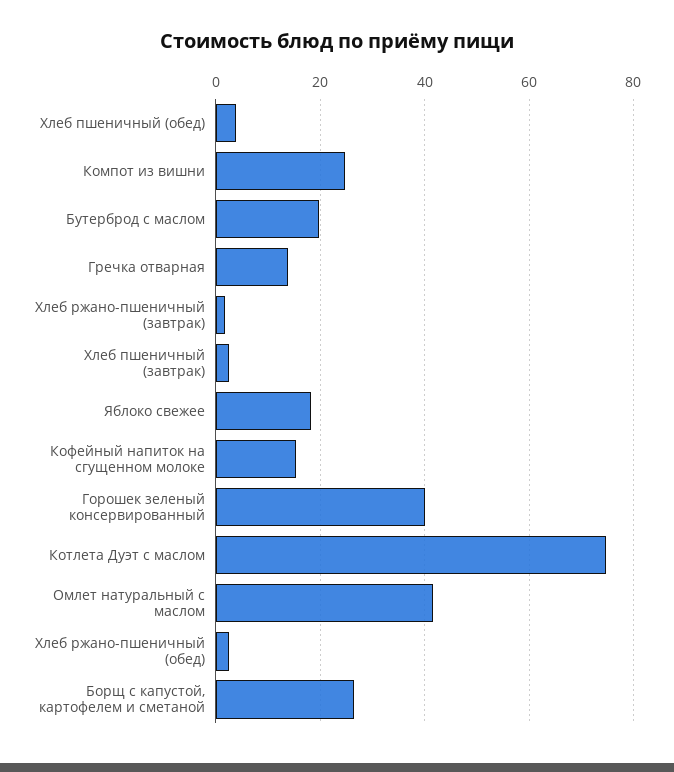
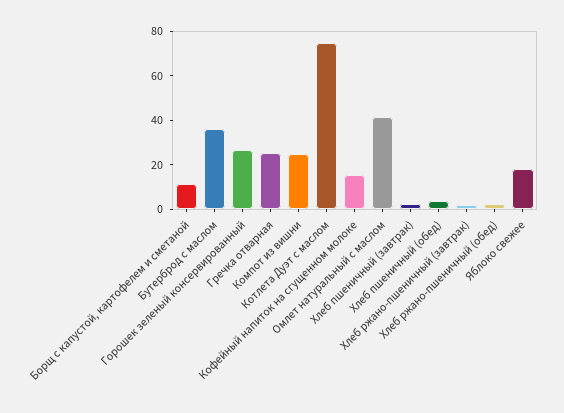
Бутерброд с маслом: 20 -> 35
Гречка отварная: 14 -> 25
Горошек зеленый консервированный: 40 -> 25
Борщ с капустой, картофелем и сметаной: 26 -> 10

